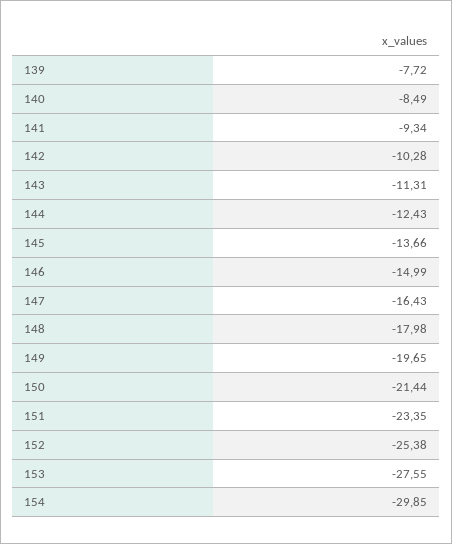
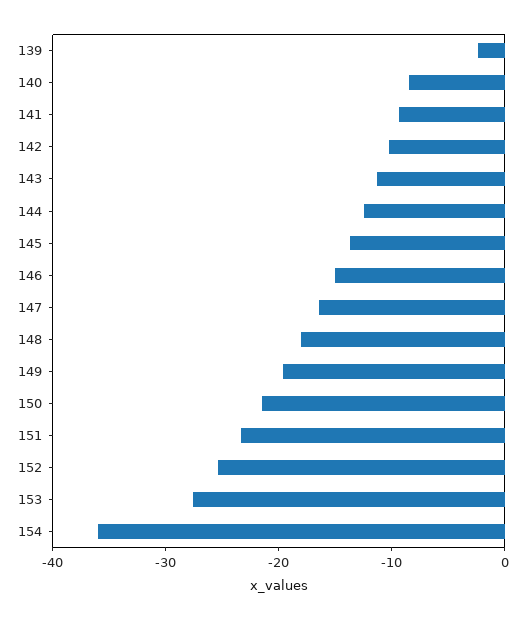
139: -7.72 -> -2
154: -29.85 -> -36

